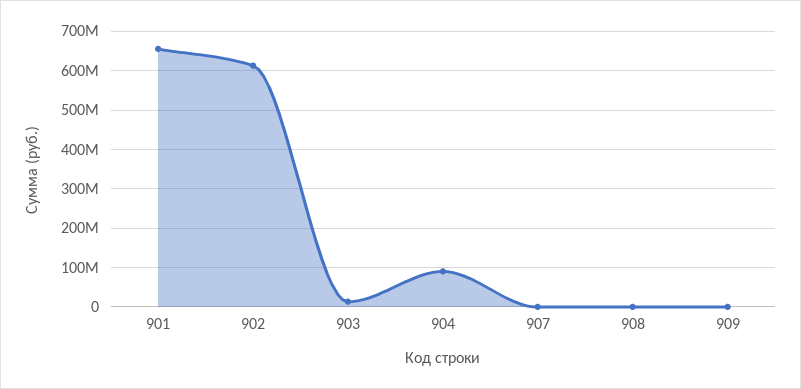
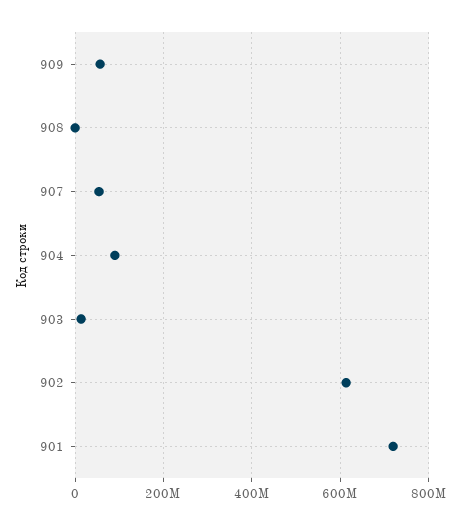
901: 660000000 -> 720000000
907: 0 -> 60000000
909: 0 -> 60000000

